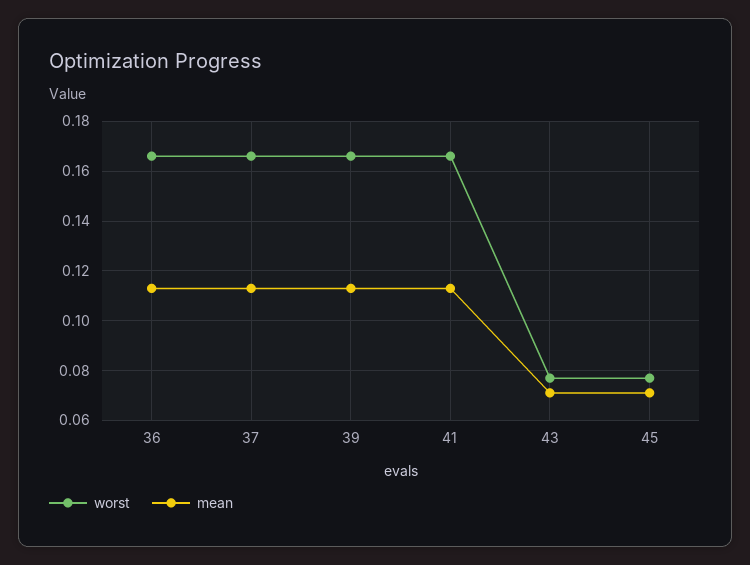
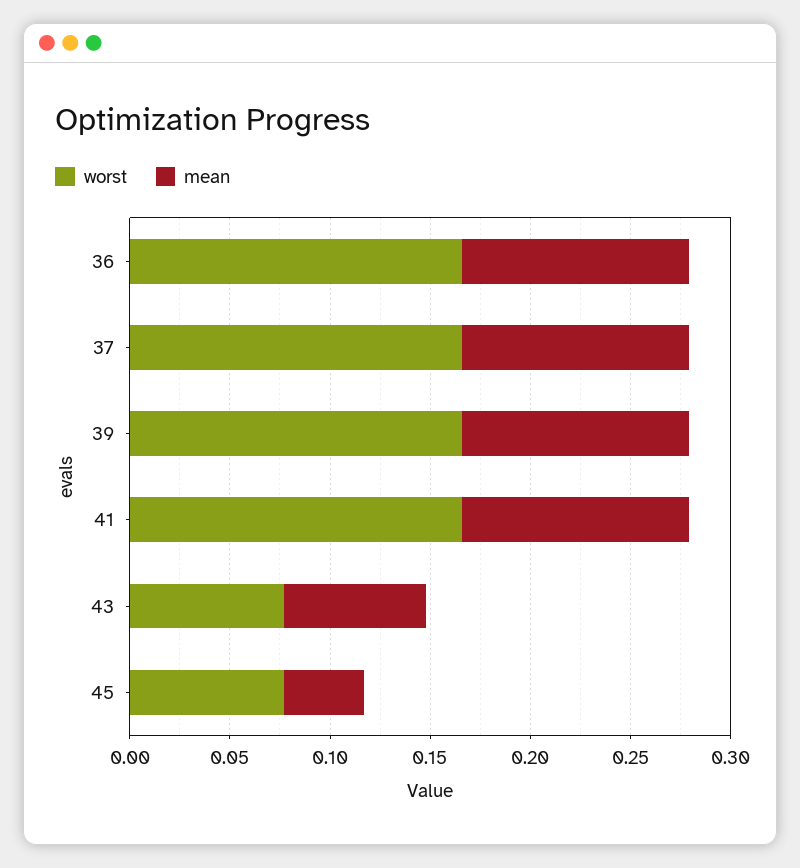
mean, 45: 0.07 -> 0.04

